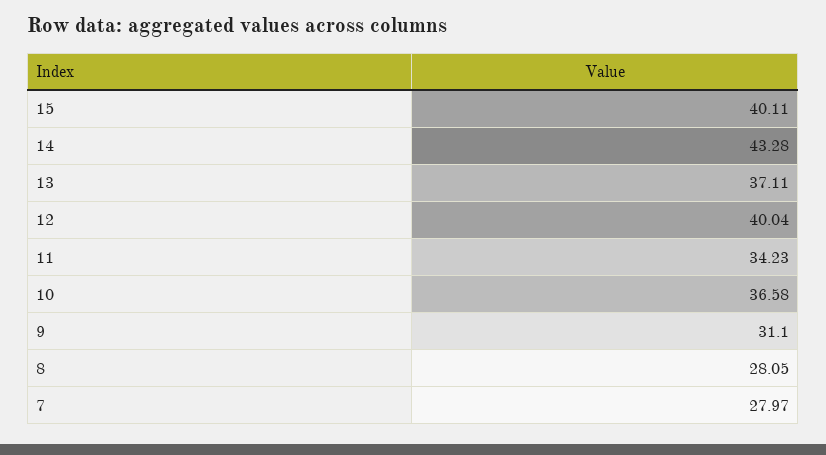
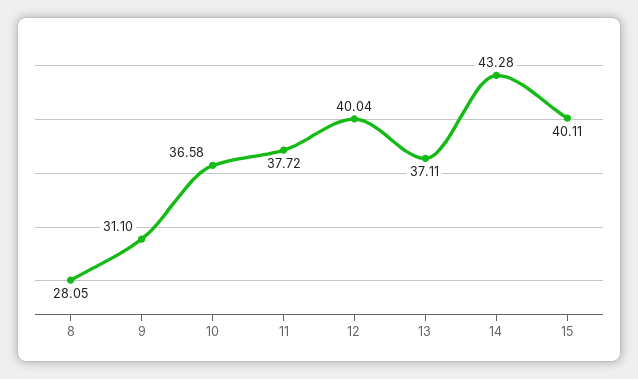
11: 34.23 -> 37.72
7: 27.97 -> none

